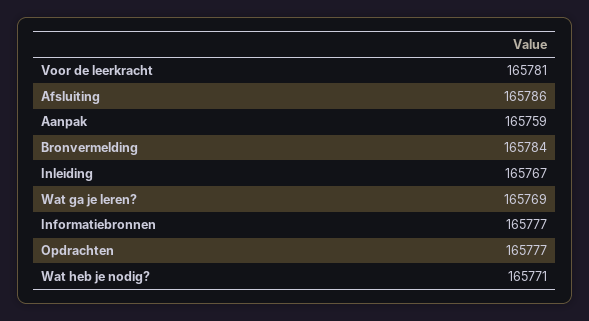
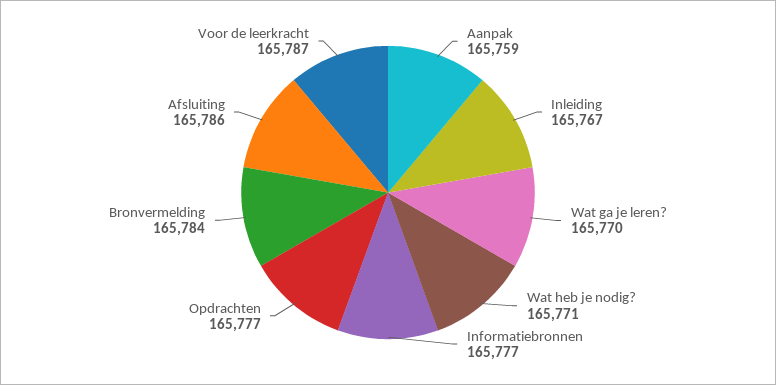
Voor de leerkracht: 165781 -> 165787
Wat ga je leren?: 165769 -> 165770

